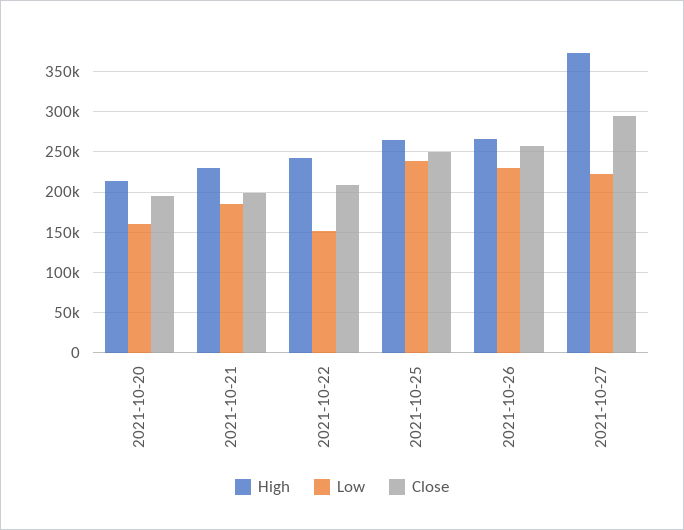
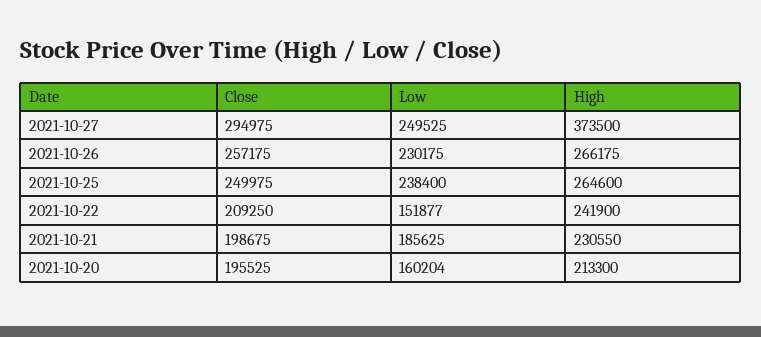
Low, 2021-10-27: 220000 -> 249525

